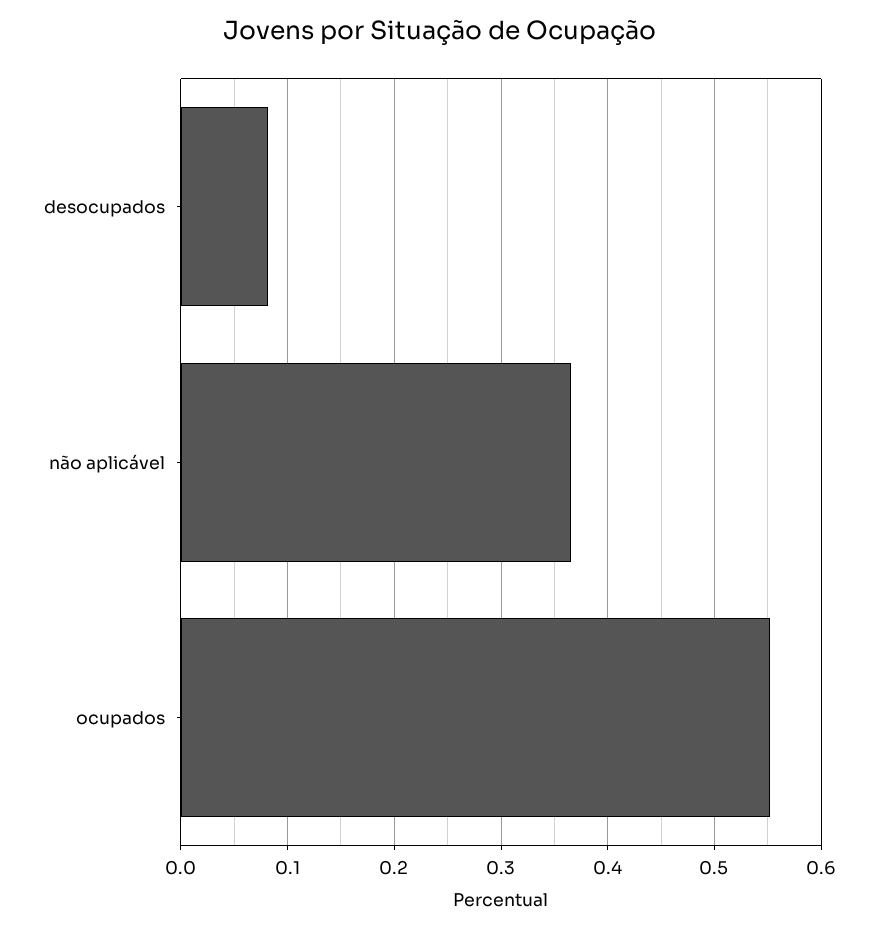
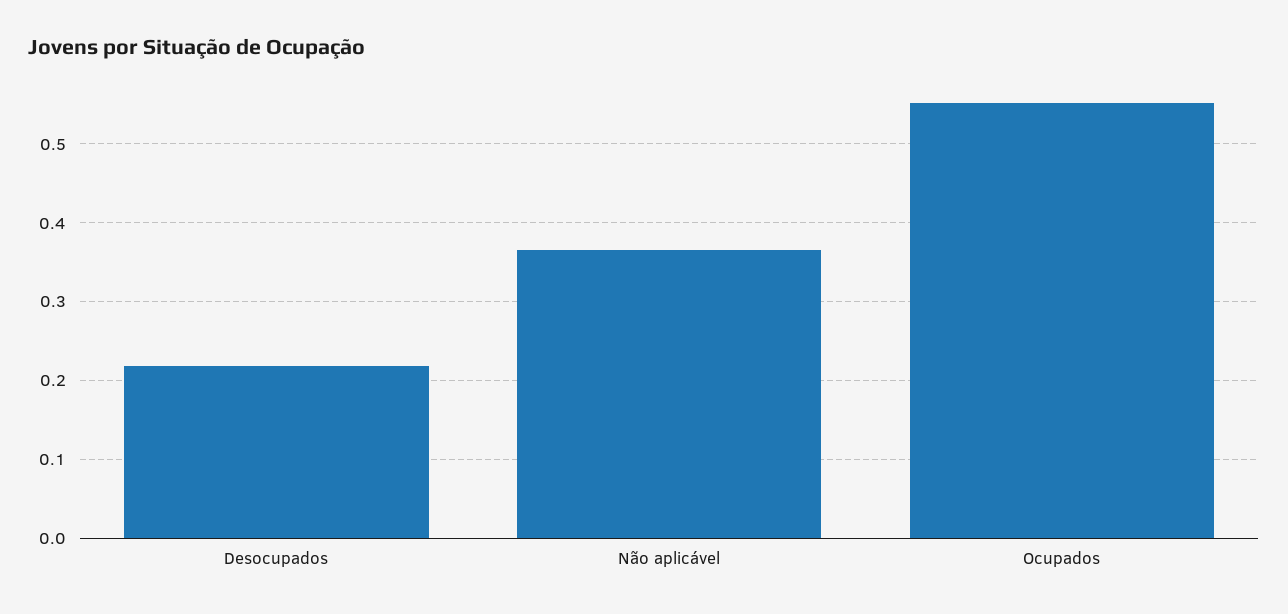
desocupados: 0.08 -> 0.22

